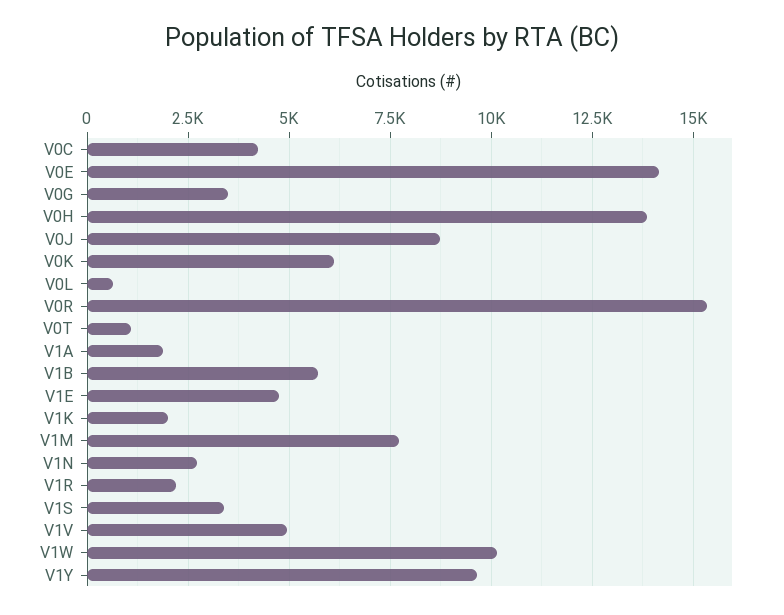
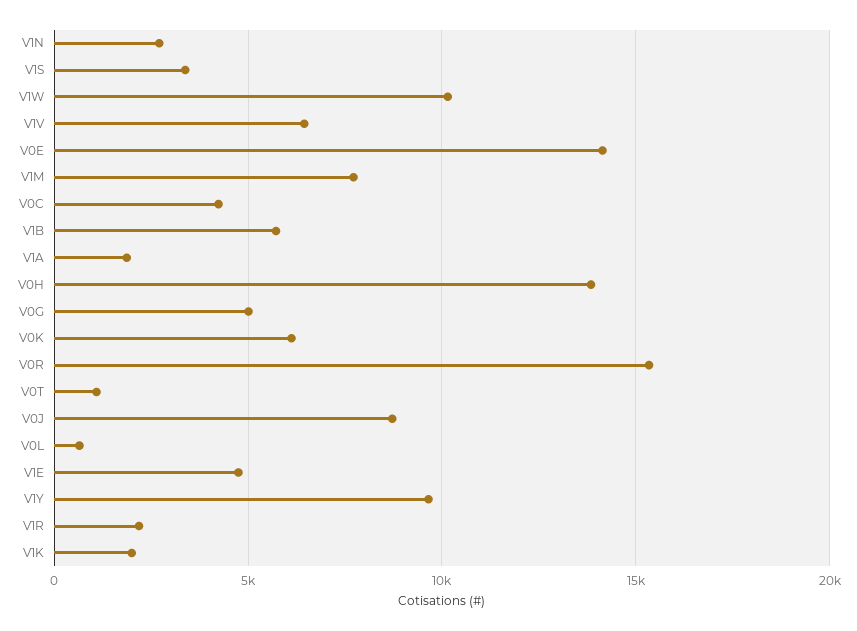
V0G: 3500 -> 5000
V1V: 5000 -> 6500

